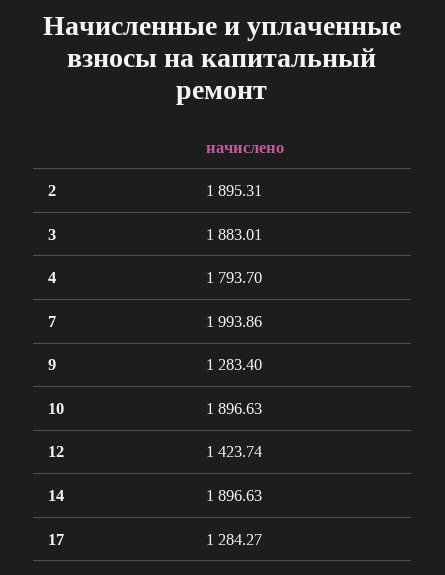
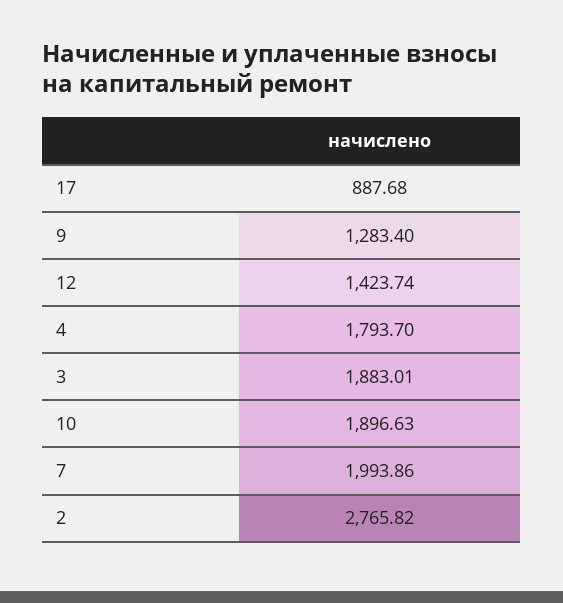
2: 1895.31 -> 2765.82
14: 1896.63 -> none
17: 1284.27 -> 887.68

